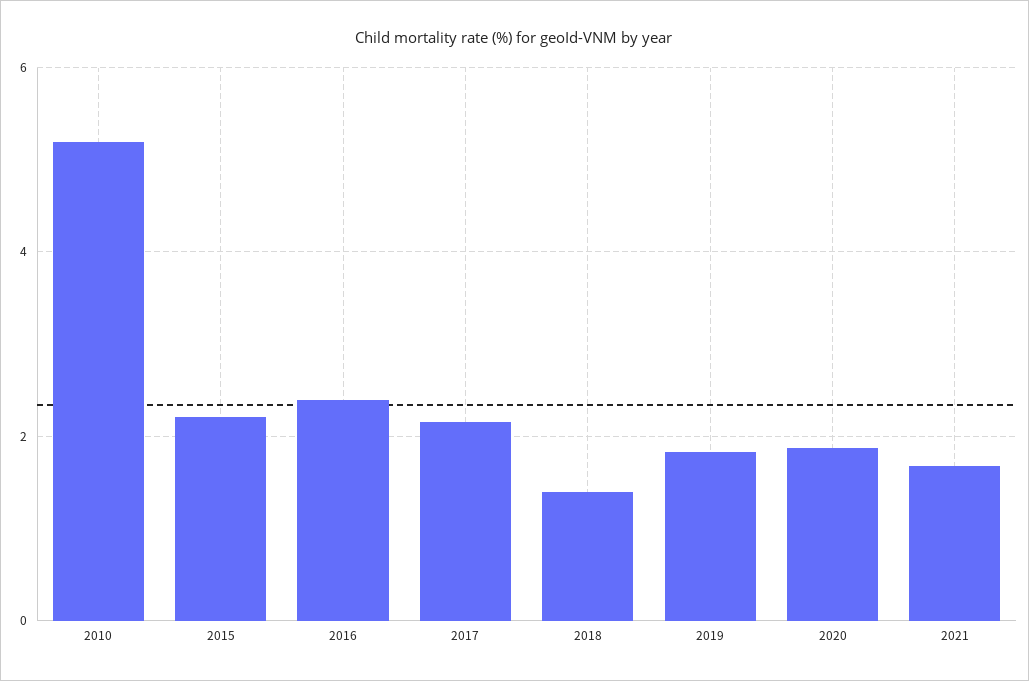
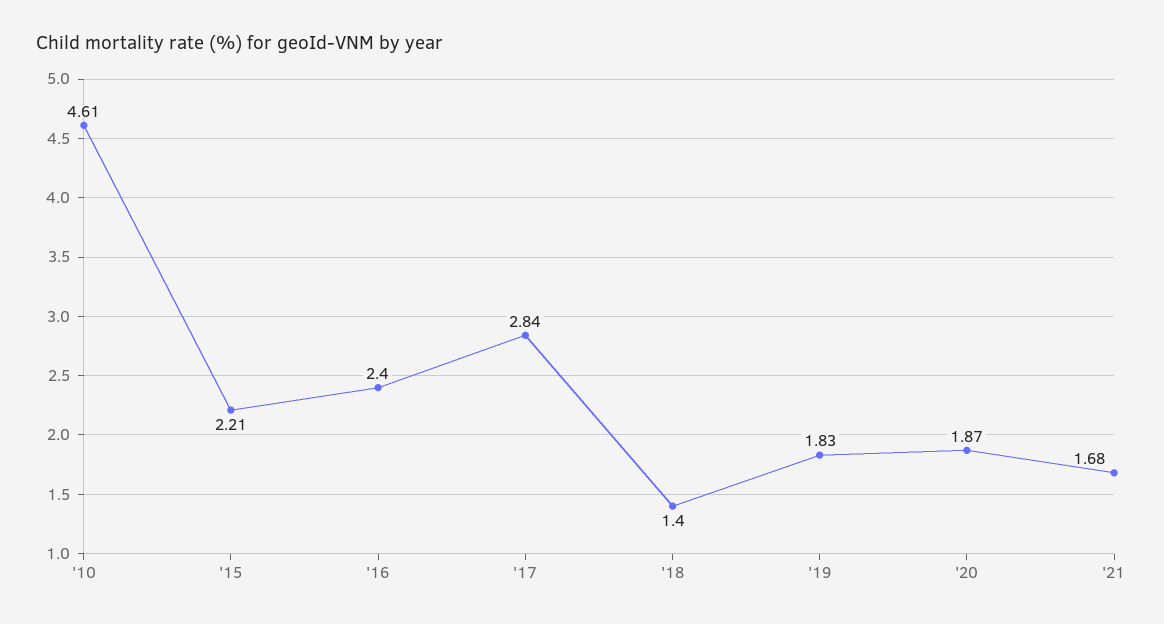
2010: 5.2 -> 4.61
2017: 2.2 -> 2.84

